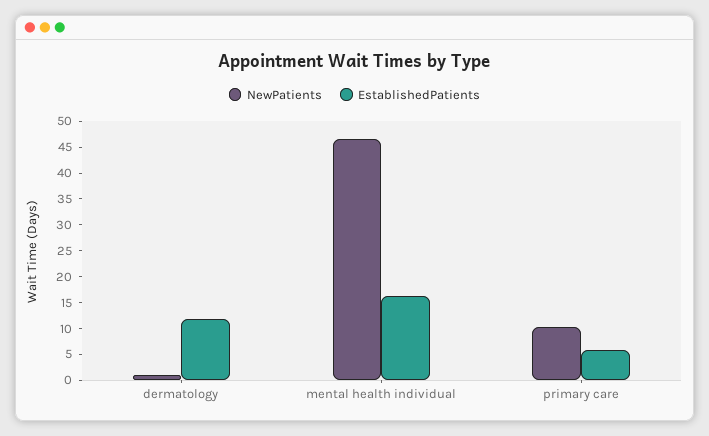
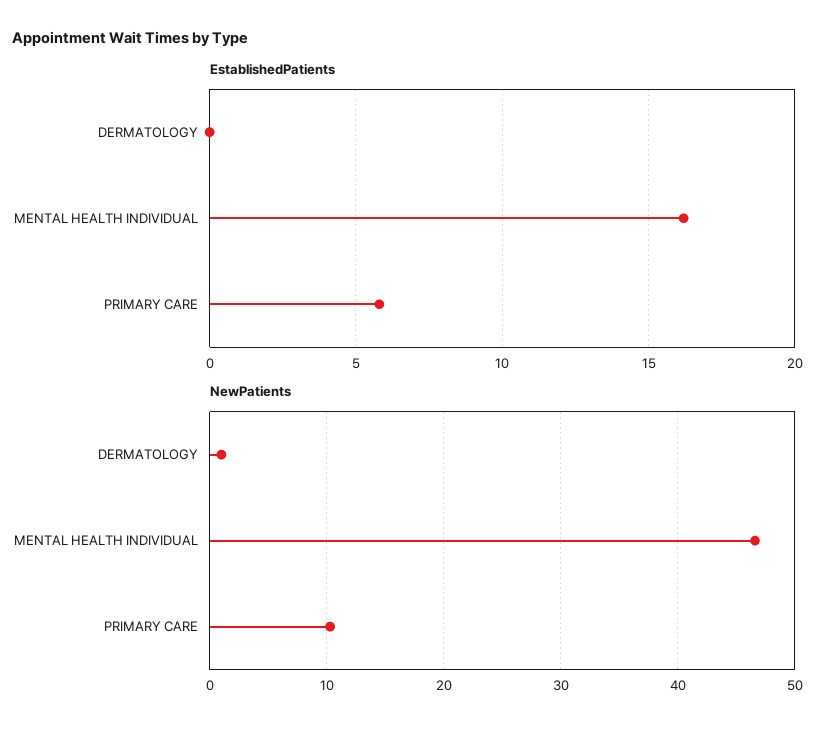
EstablishedPatients, dermatology: 12.5 -> 0

